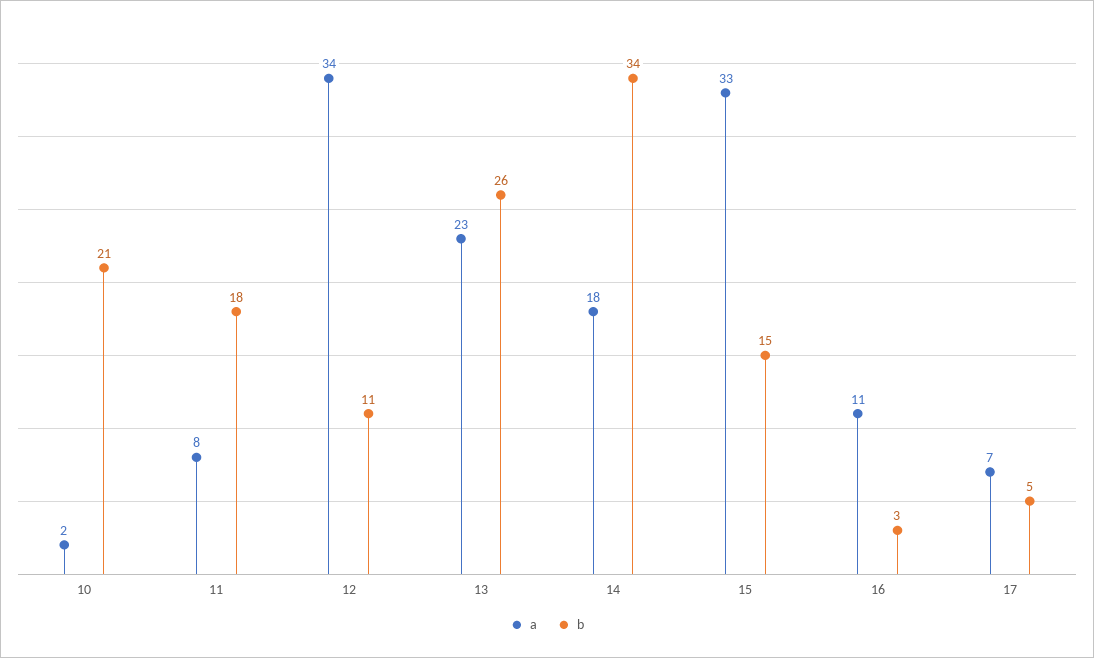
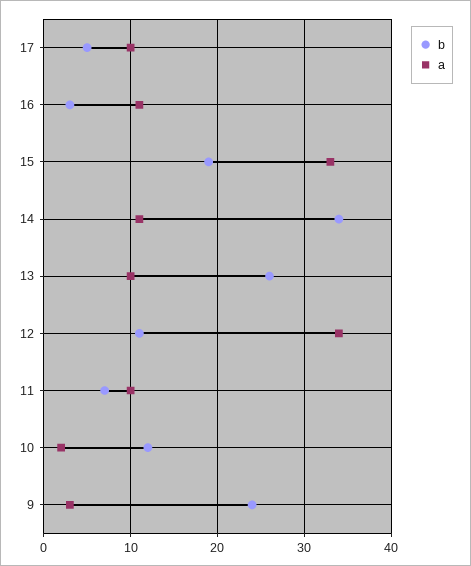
b, 10: 21 -> 12
a, 11: 8 -> 10
b, 11: 18 -> 7
a, 13: 23 -> 10
a, 14: 18 -> 11
b, 15: 15 -> 19
a, 17: 7 -> 10
b, 9: none -> 24
a, 9: none -> 3

